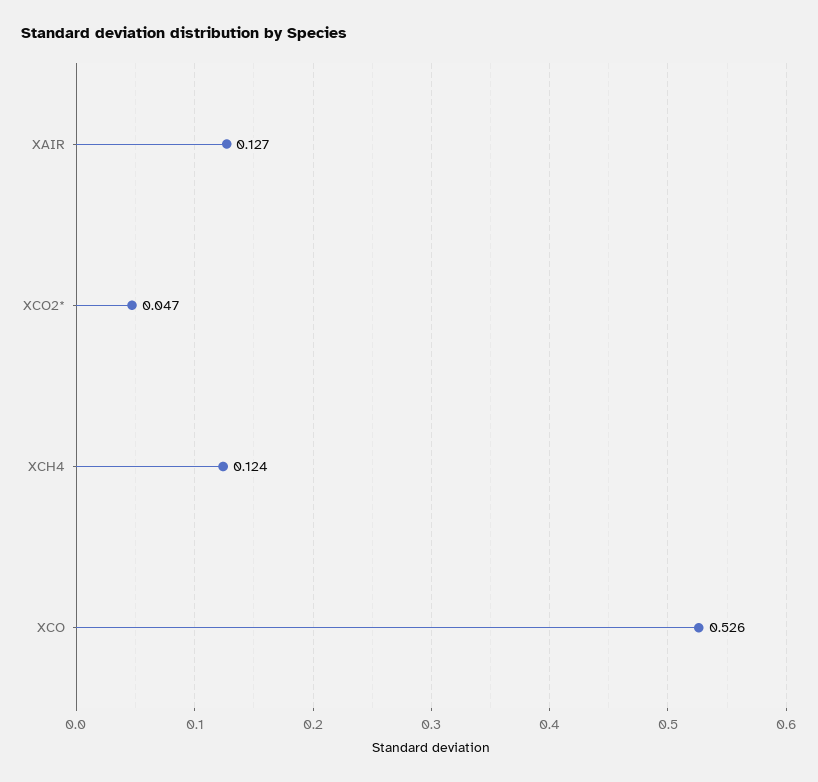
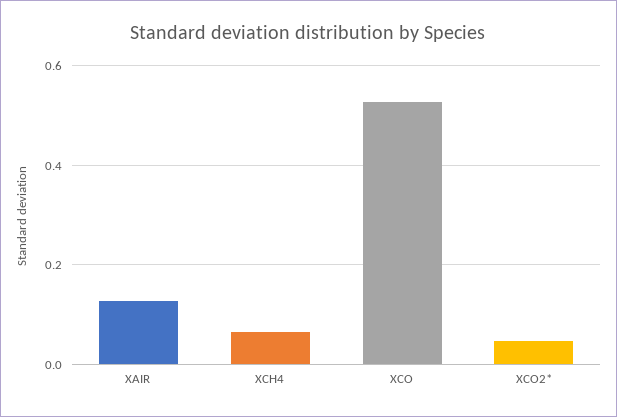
XCH4: 0.124 -> 0.06

